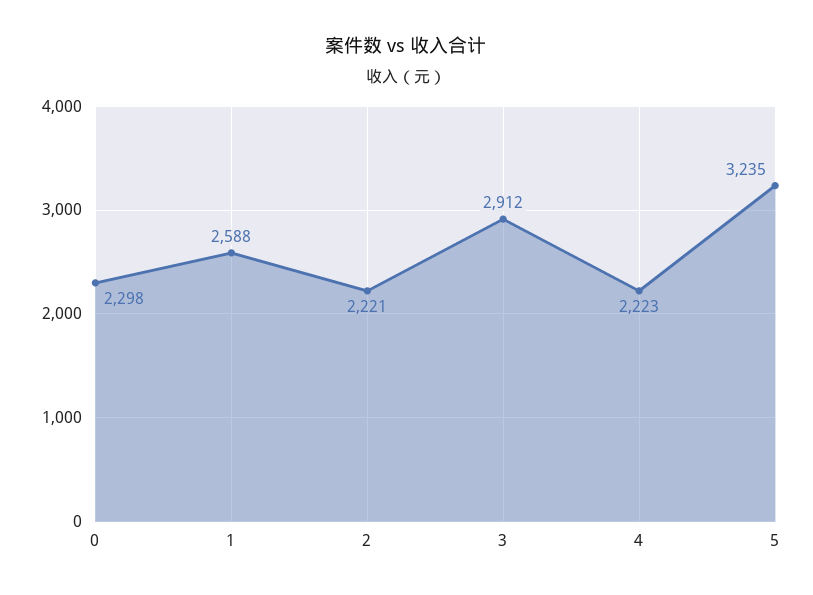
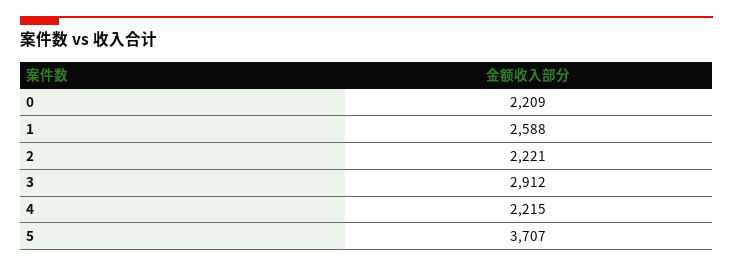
0: 2298 -> 2209
4: 2223 -> 2215
5: 3235 -> 3707

